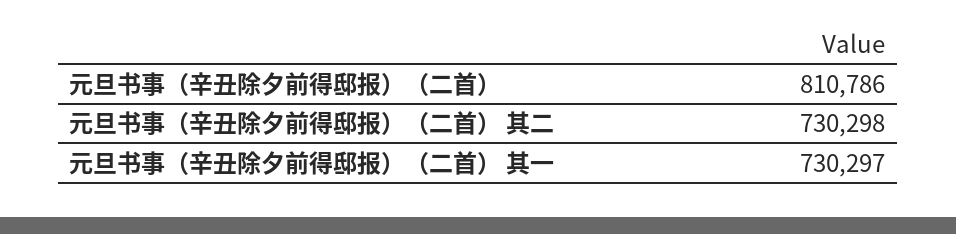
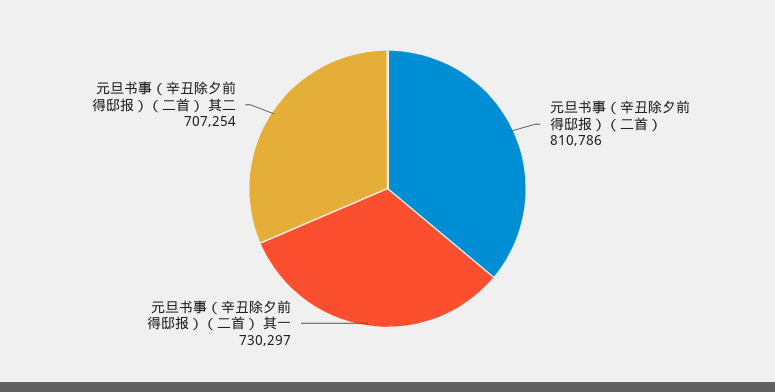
元旦书事（辛丑除夕前得邸报）（二首） 其二: 730298 -> 707254

